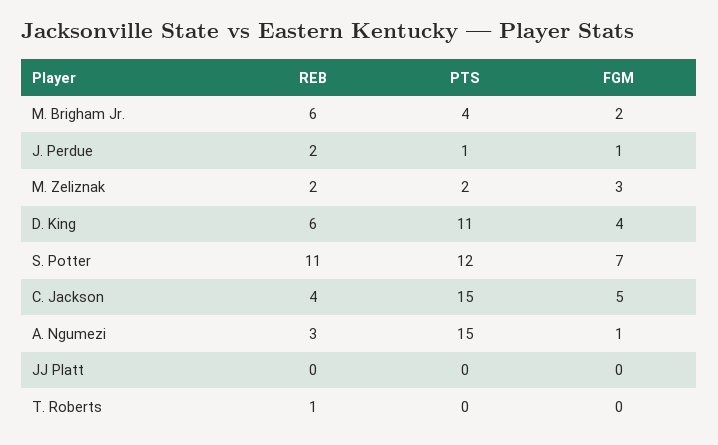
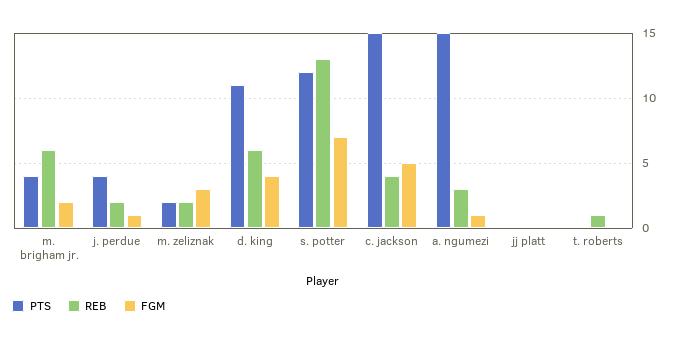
PTS, J. Perdue: 1 -> 4
REB, S. Potter: 11 -> 13

